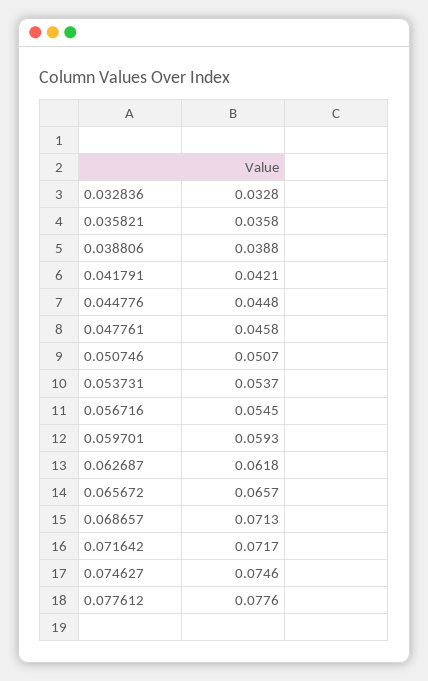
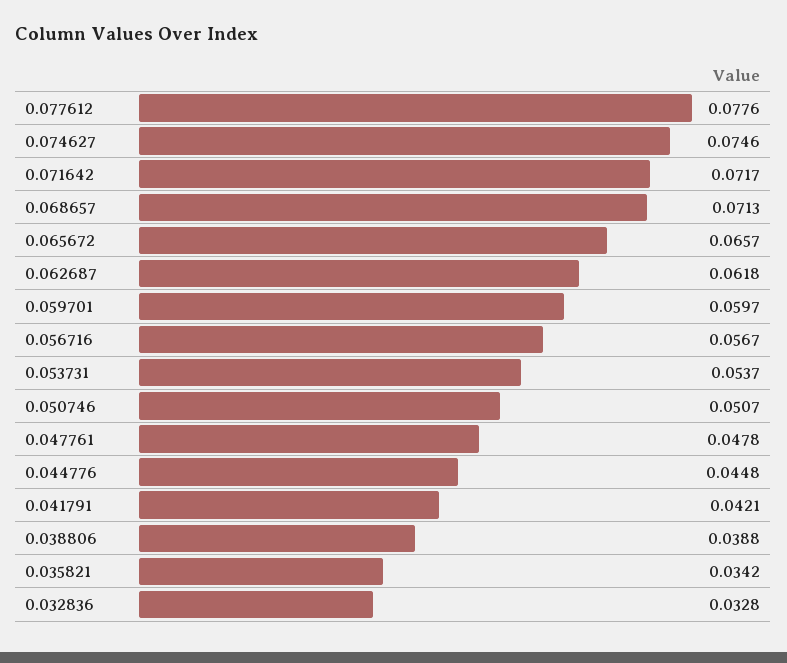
0.035821: 0.0358 -> 0.0342
0.047761: 0.0458 -> 0.0478
0.056716: 0.0545 -> 0.0567
0.059701: 0.0593 -> 0.0597

